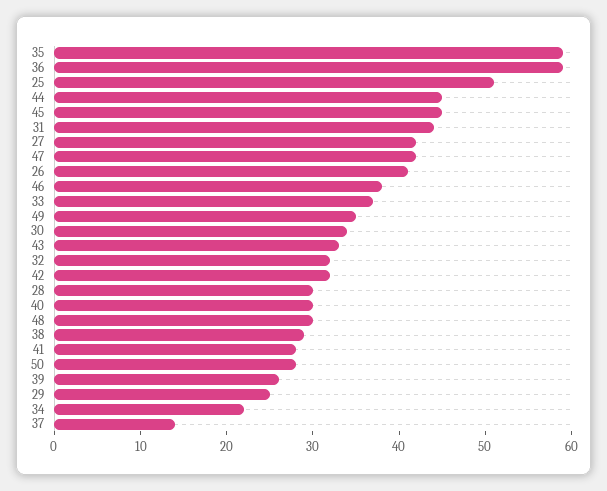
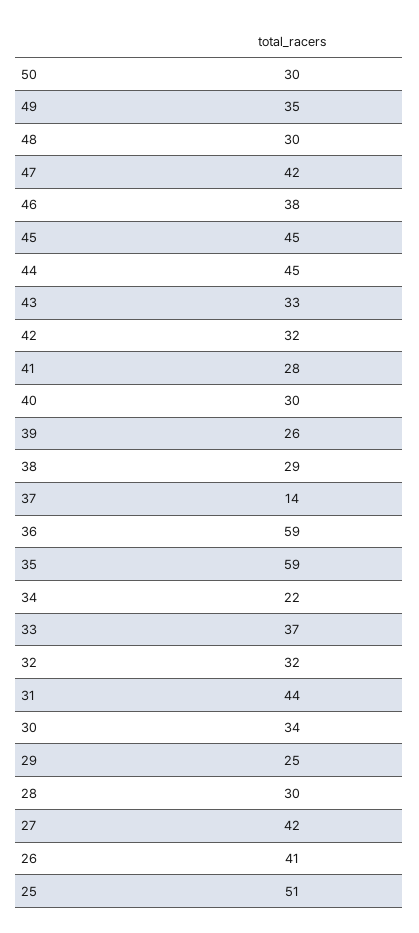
50: 28 -> 30

